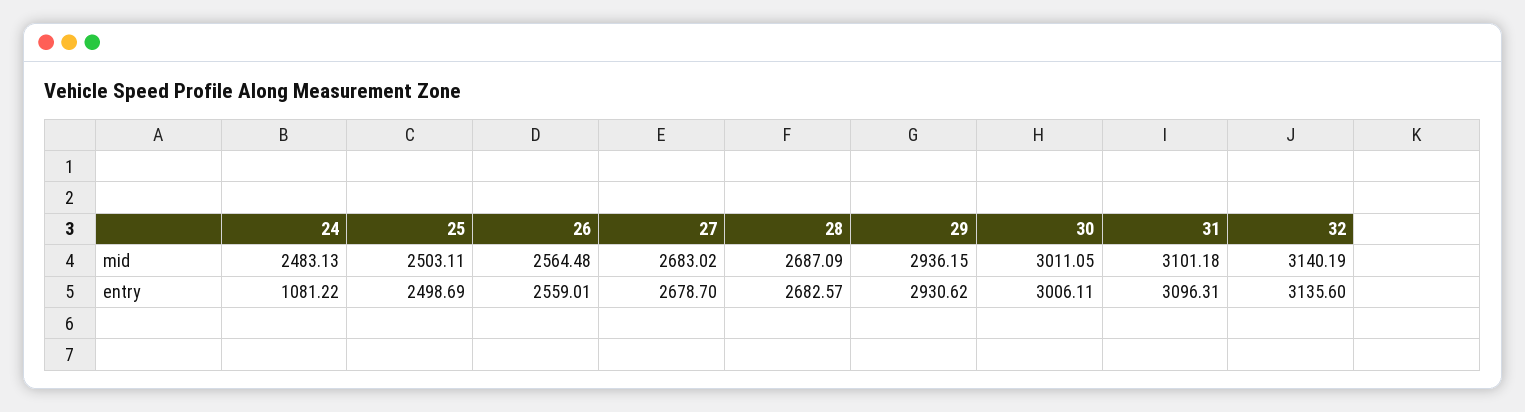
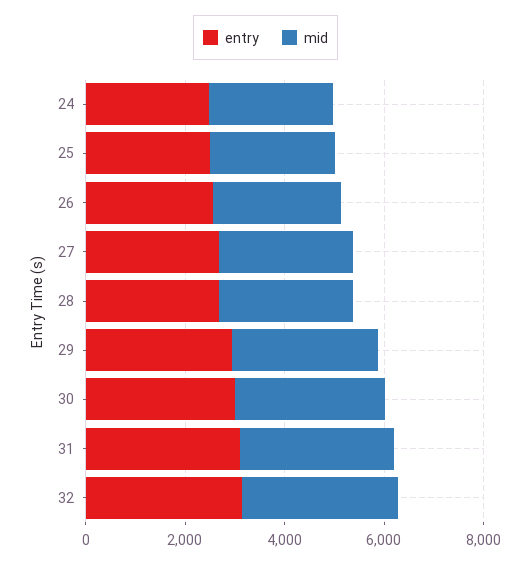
entry, 24: 1081.22 -> 2500

